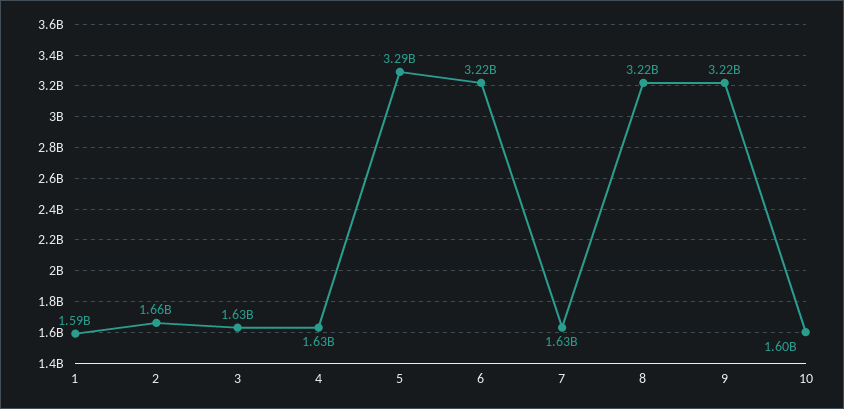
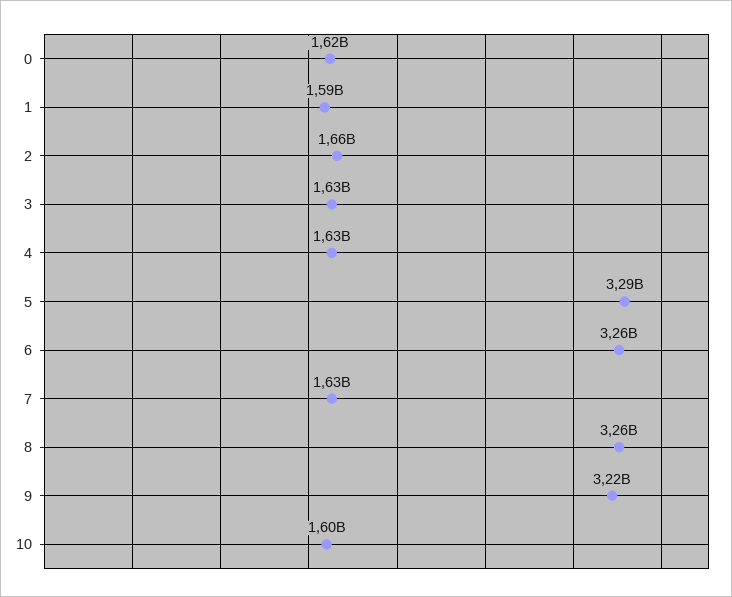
6: 3220000000 -> 3260000000
8: 3220000000 -> 3260000000
0: none -> 1620000000

